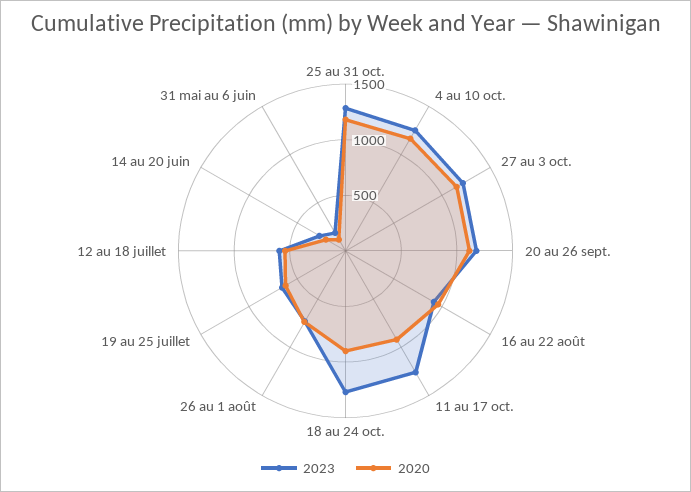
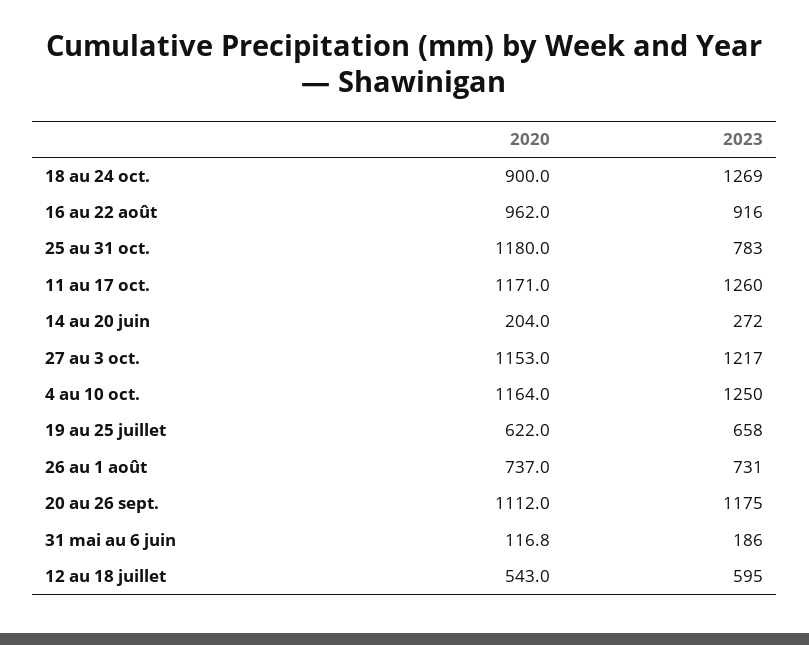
2023, 25 au 31 oct.: 1300 -> 783
2020, 11 au 17 oct.: 900 -> 1171

